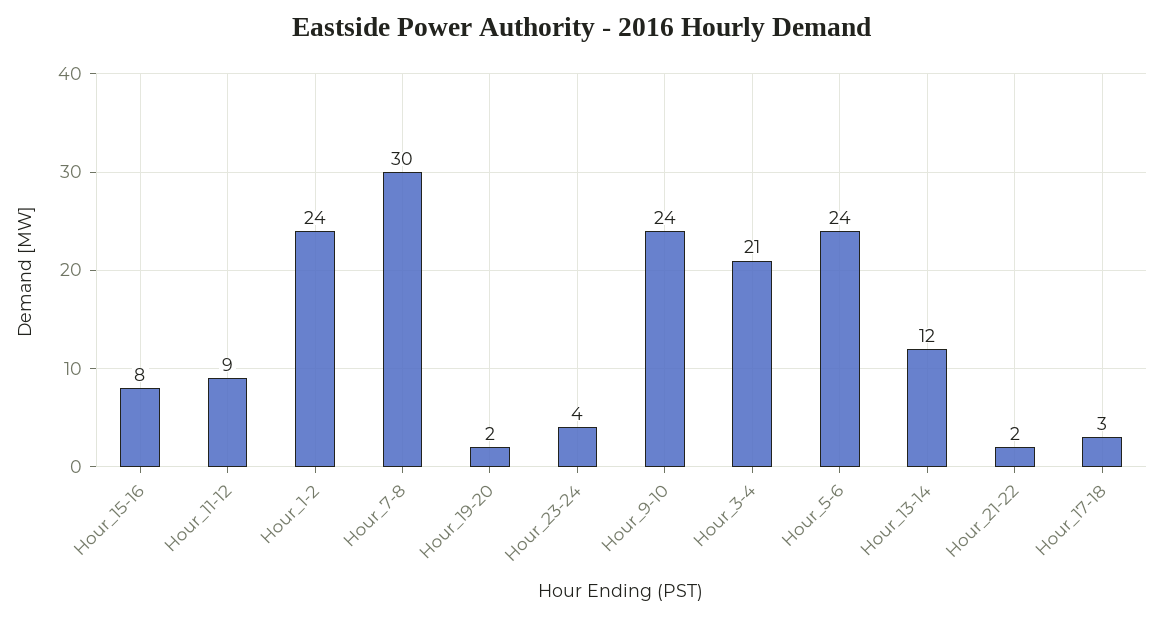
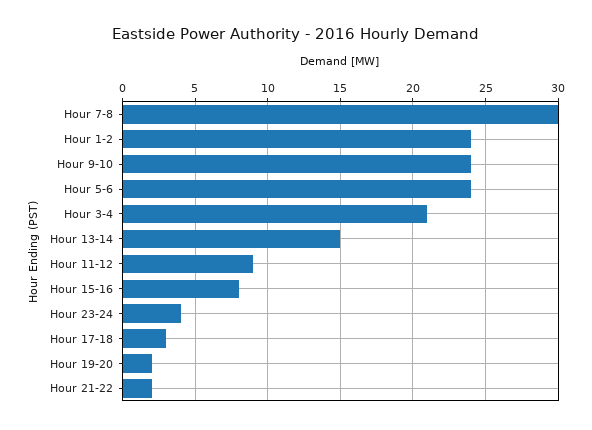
Hour_13-14: 12 -> 15

